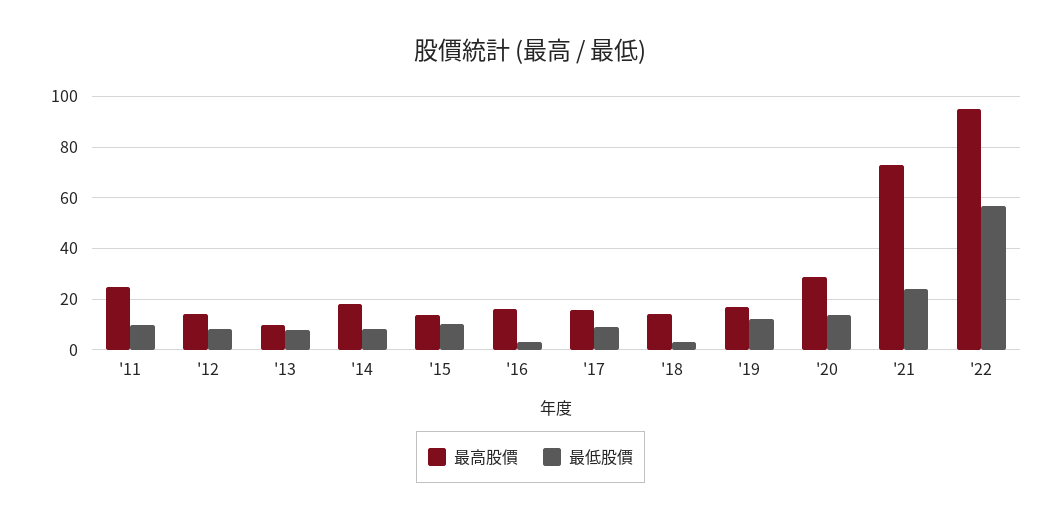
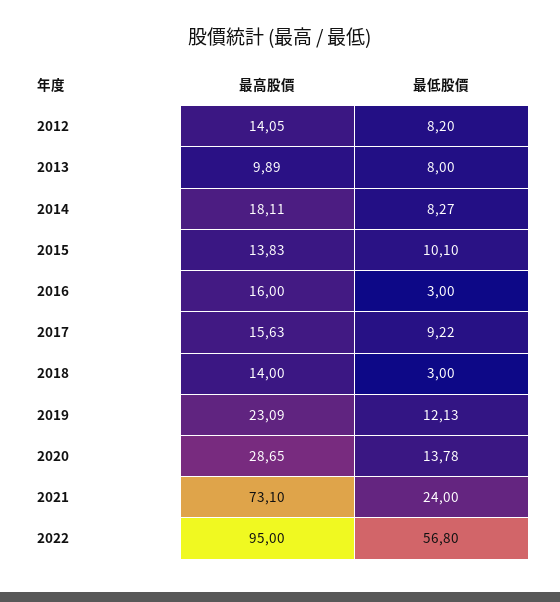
最高股價, '11: 25 -> none
最低股價, '11: 10 -> none
最高股價, '19: 17.5 -> 23.09

